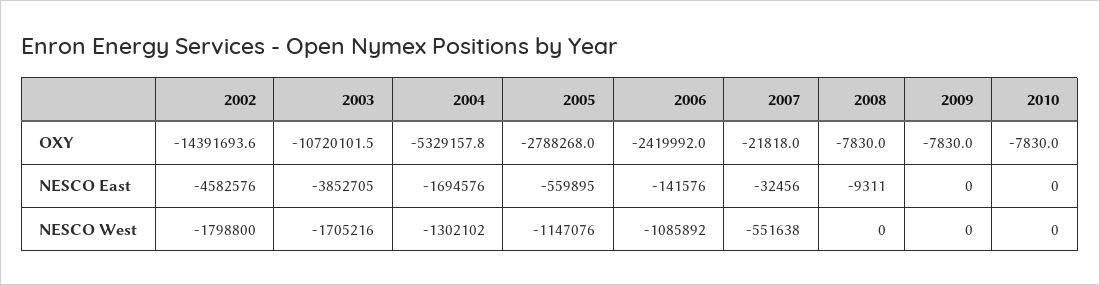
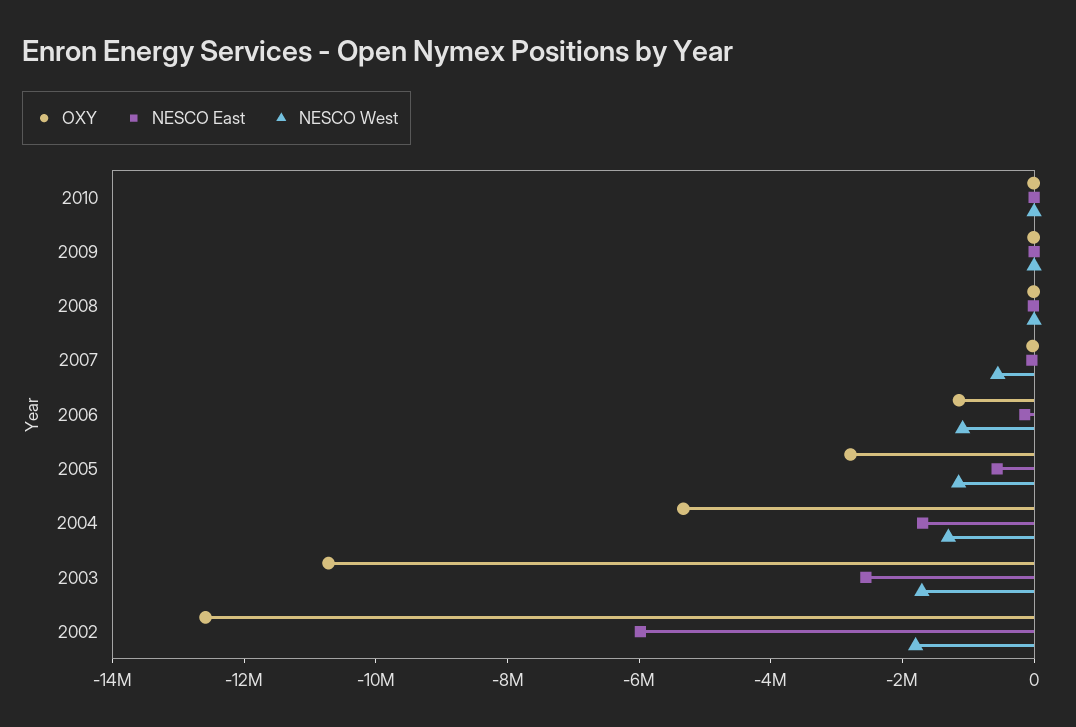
OXY, 2002: -14391693.6 -> -12500000
OXY, 2006: -2419992 -> -1000000
NESCO East, 2002: -4582576 -> -6000000
NESCO East, 2003: -3852705 -> -2500000

